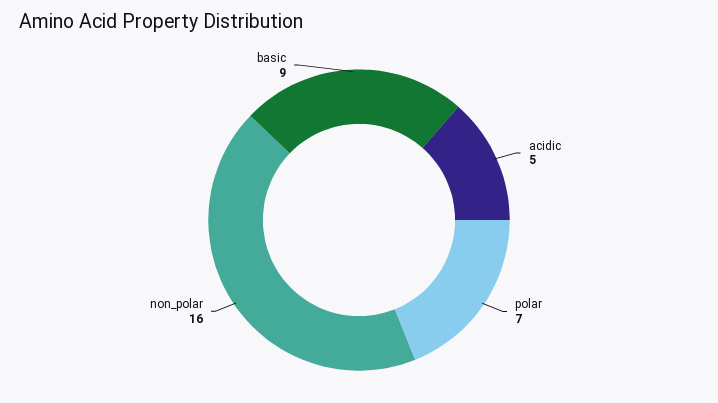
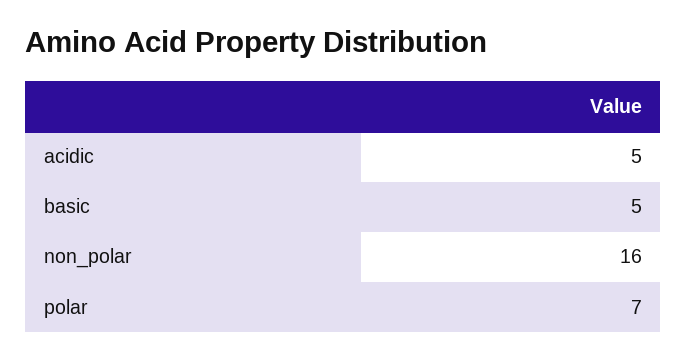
basic: 9 -> 5

